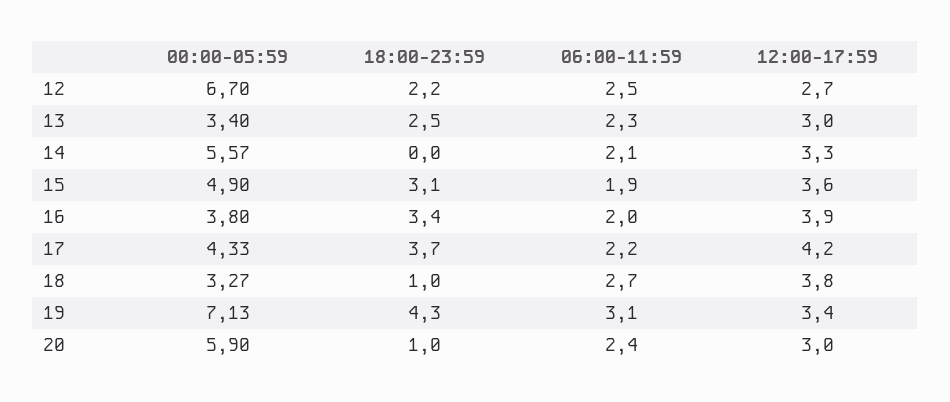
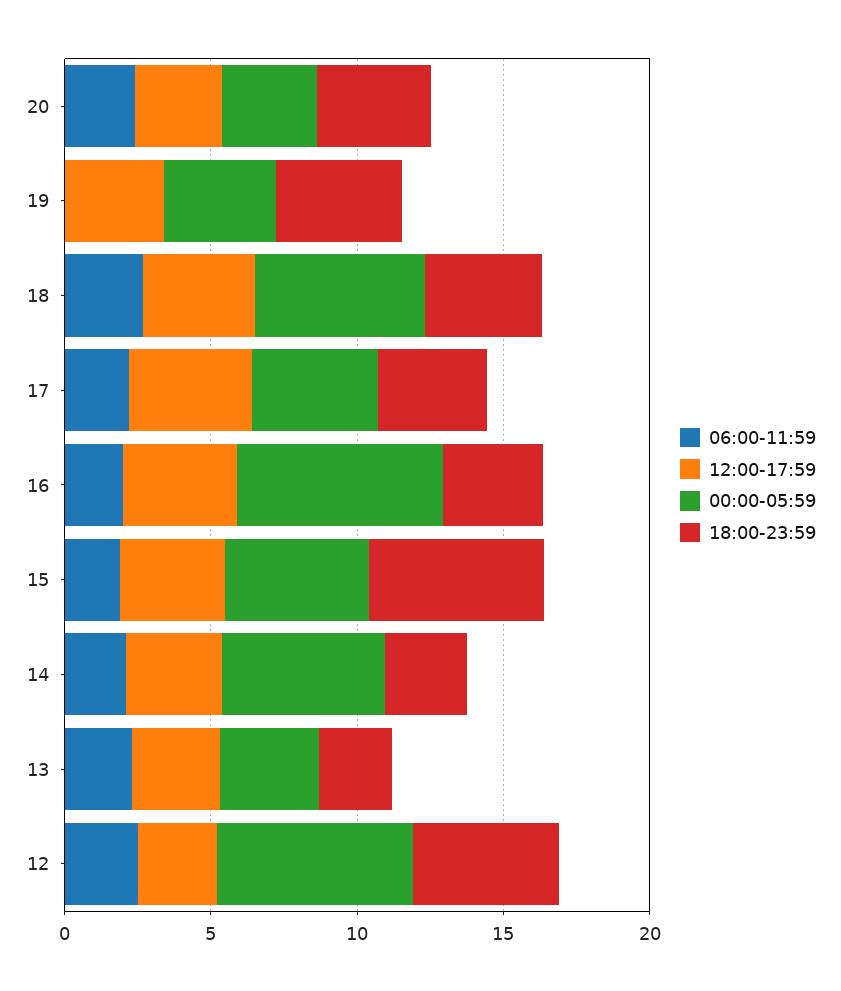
18:00-23:59, 12: 2.2 -> 5
18:00-23:59, 14: 0 -> 3
18:00-23:59, 15: 3.1 -> 6
00:00-05:59, 16: 3.8 -> 7
00:00-05:59, 18: 3.27 -> 6
18:00-23:59, 18: 1 -> 4
00:00-05:59, 19: 7.13 -> 4
06:00-11:59, 19: 3.1 -> 0
00:00-05:59, 20: 5.9 -> 3
18:00-23:59, 20: 1 -> 4

